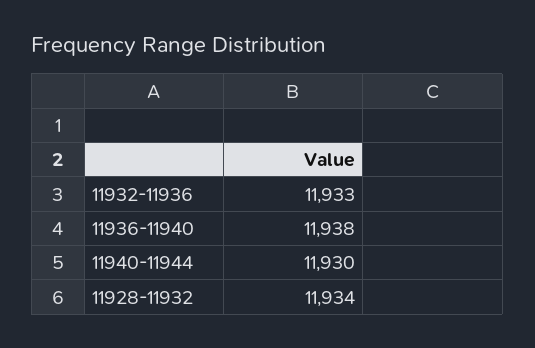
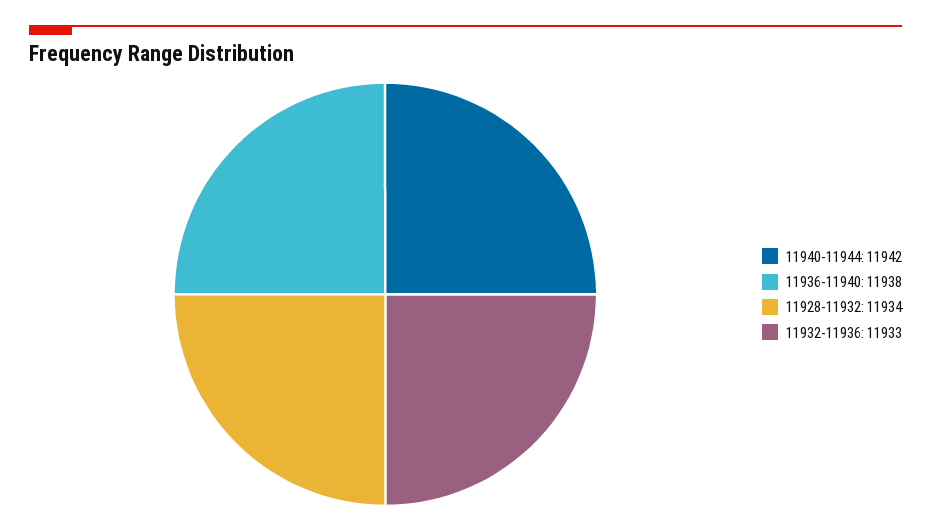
11940-11944: 11930 -> 11942

